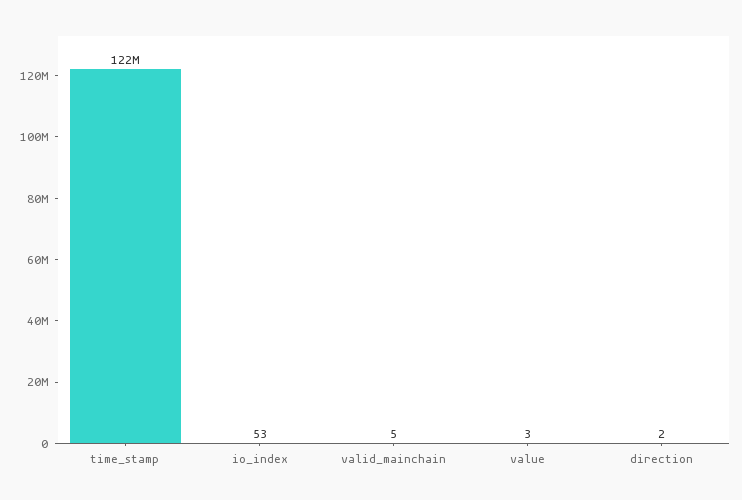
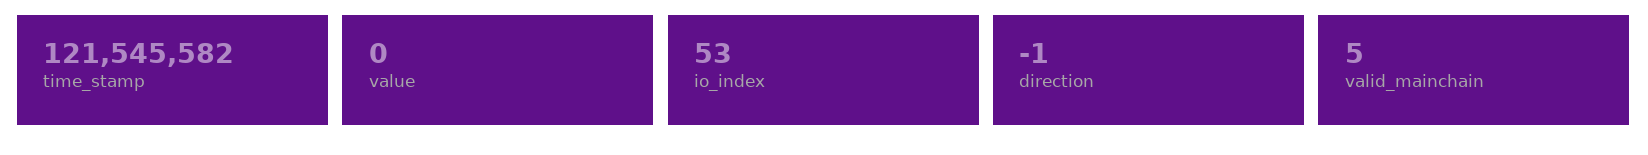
value: 3 -> 0
direction: 2 -> -1

